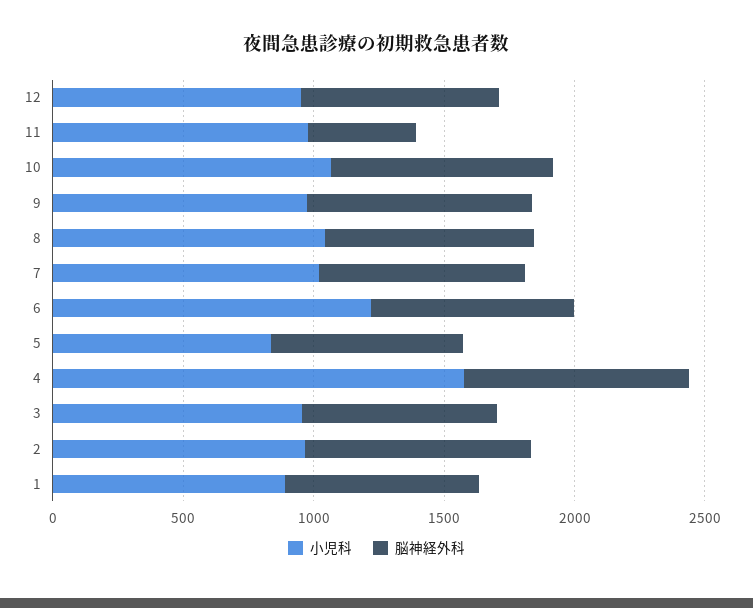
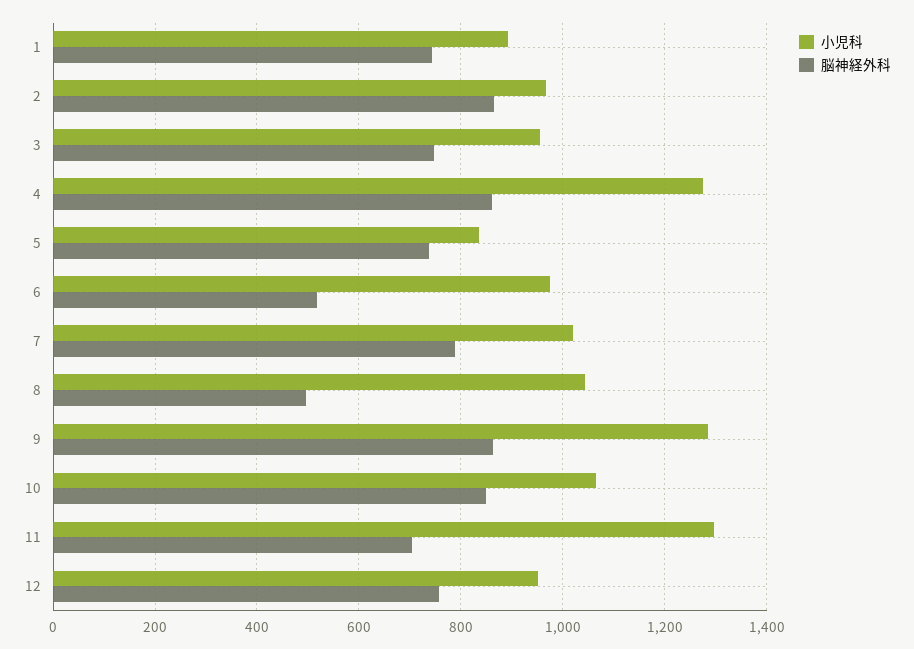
小児科, 11: 1000 -> 1300
脳神経外科, 11: 400 -> 700
小児科, 9: 1000 -> 1280
脳神経外科, 8: 800 -> 500
小児科, 6: 1200 -> 980
脳神経外科, 6: 800 -> 520
小児科, 4: 1600 -> 1280

